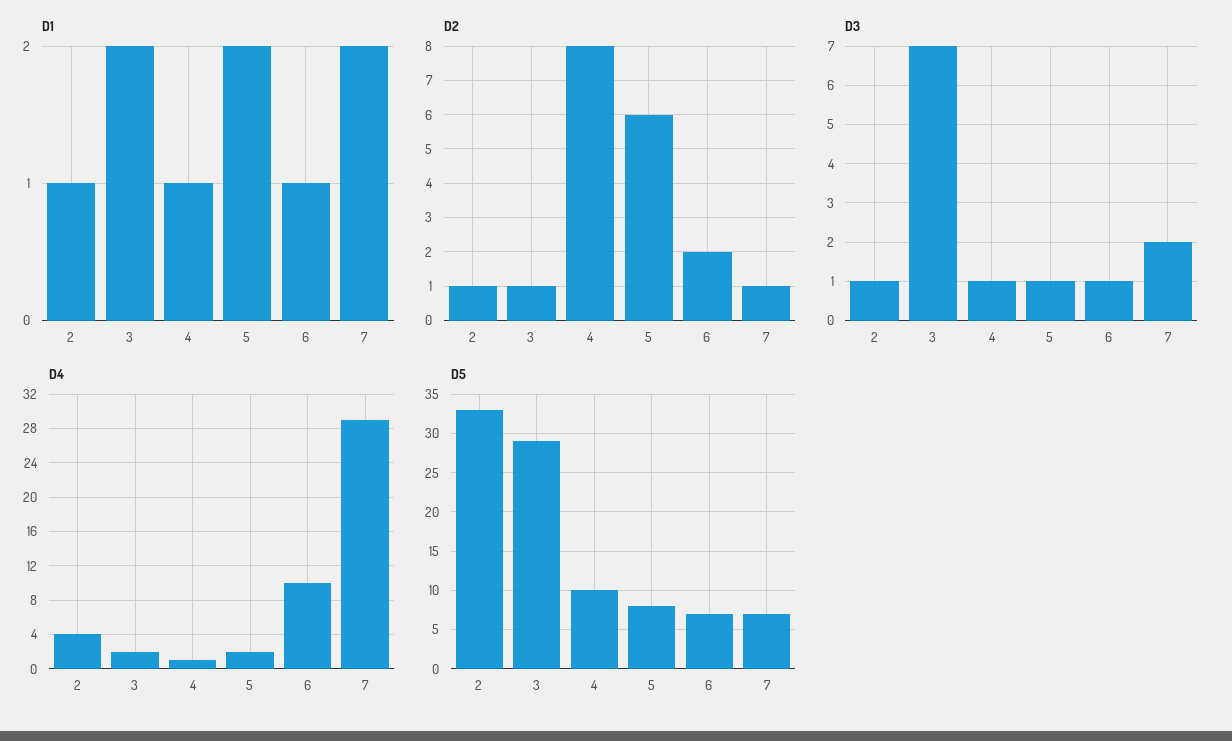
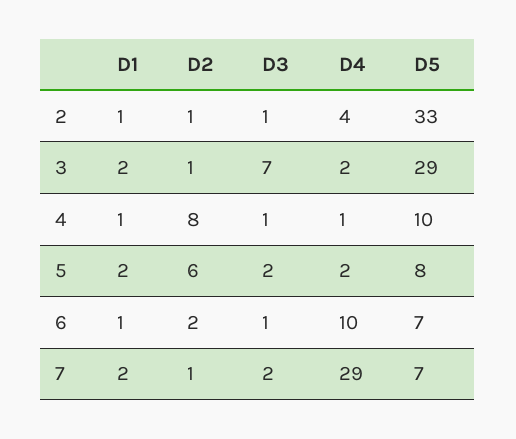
D3, 5: 1 -> 2

